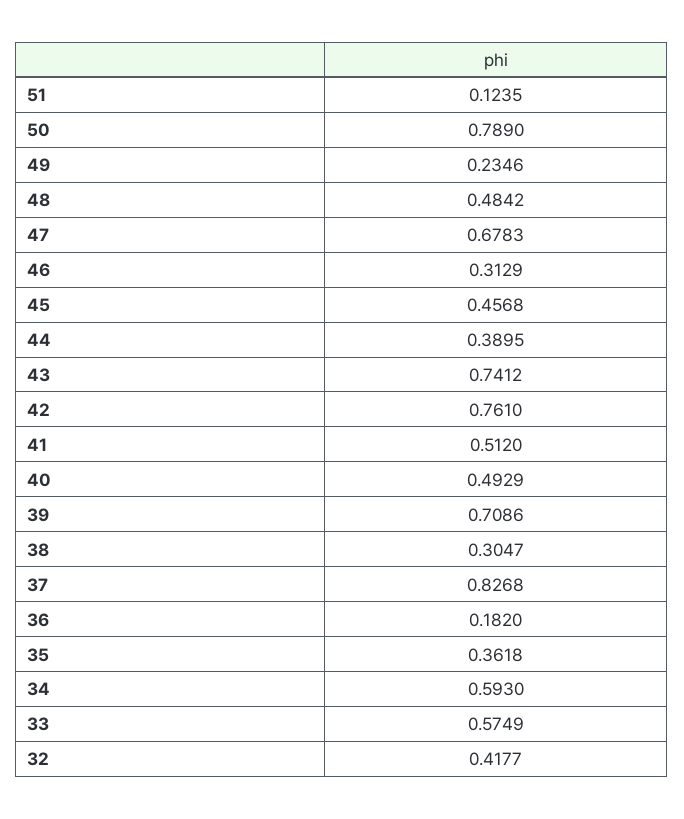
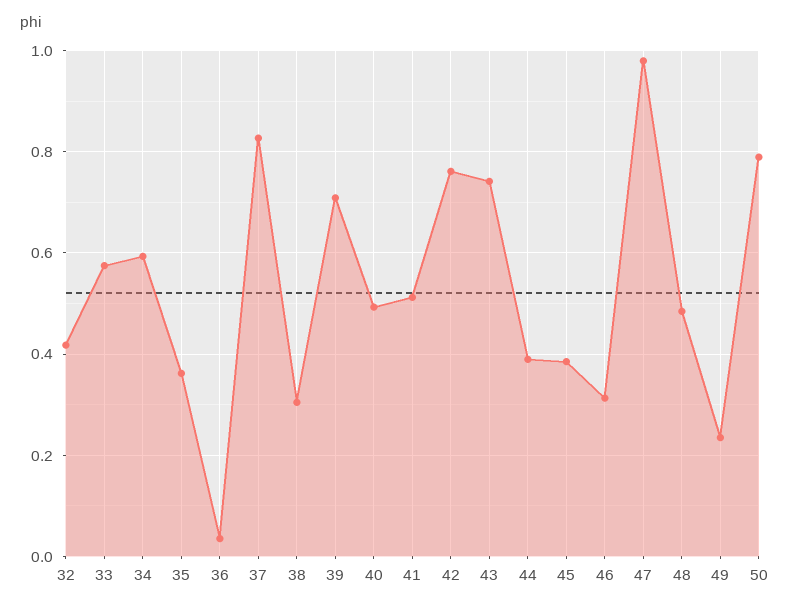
51: 0.1235 -> none
47: 0.6783 -> 0.98
45: 0.4568 -> 0.38
36: 0.182 -> 0.04

